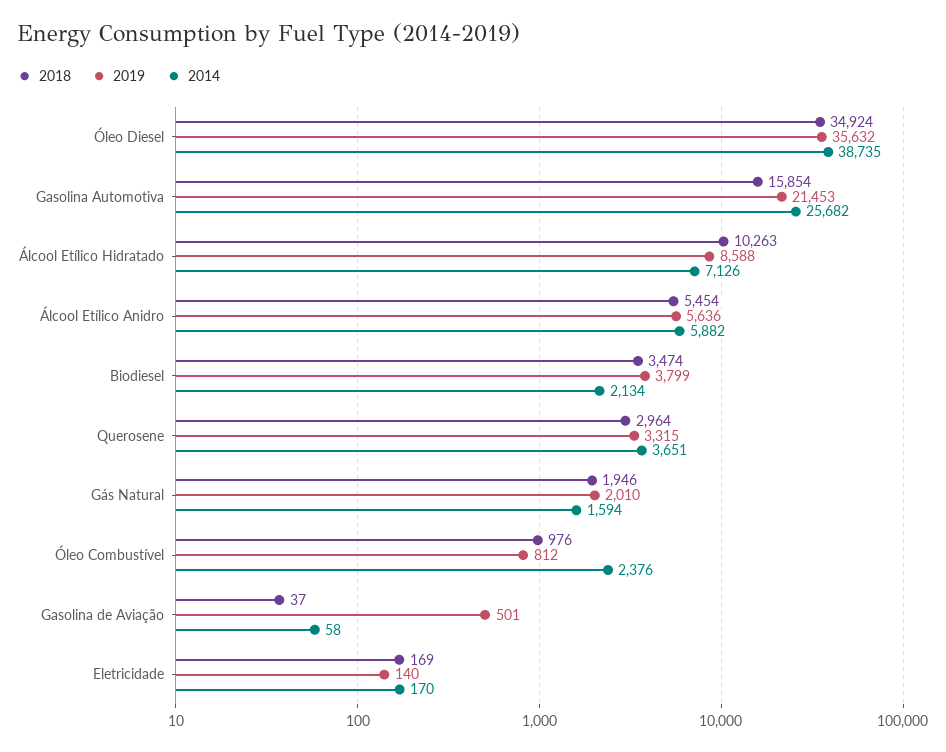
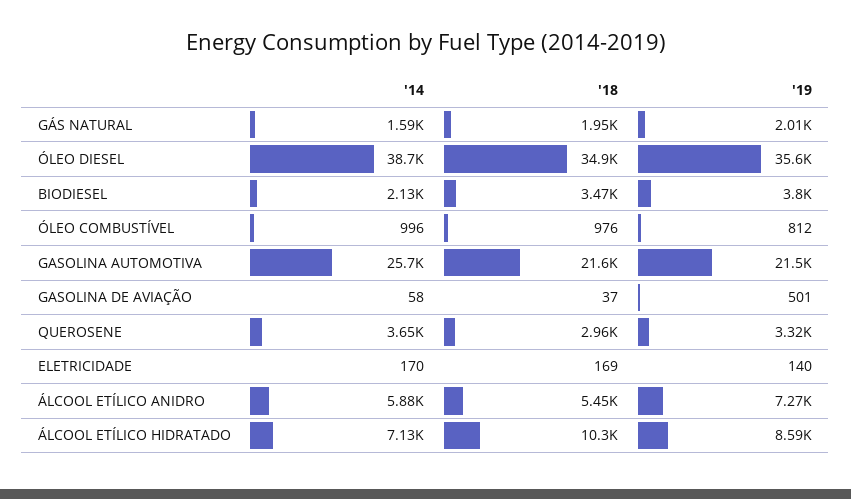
2018, Gasolina Automotiva: 15854 -> 21600
2019, Álcool Etílico Anidro: 5636 -> 7270
2014, Óleo Combustível: 2376 -> 996

